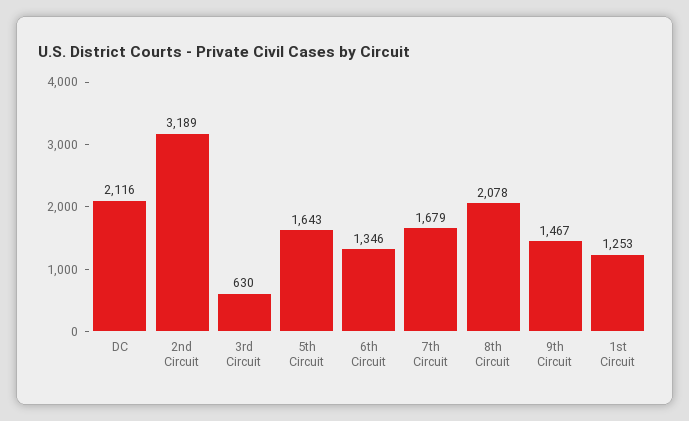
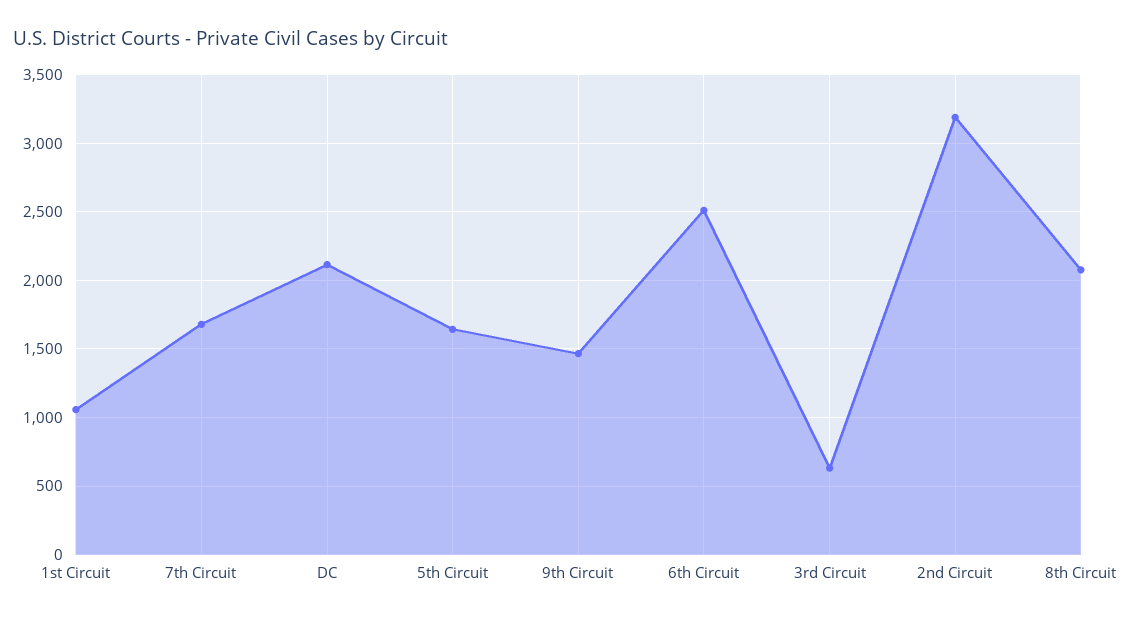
6th Circuit: 1346 -> 2500
1st Circuit: 1253 -> 1050

